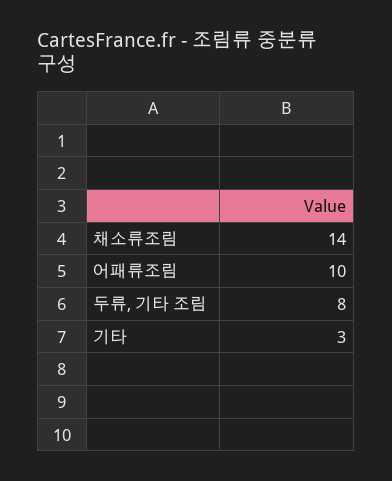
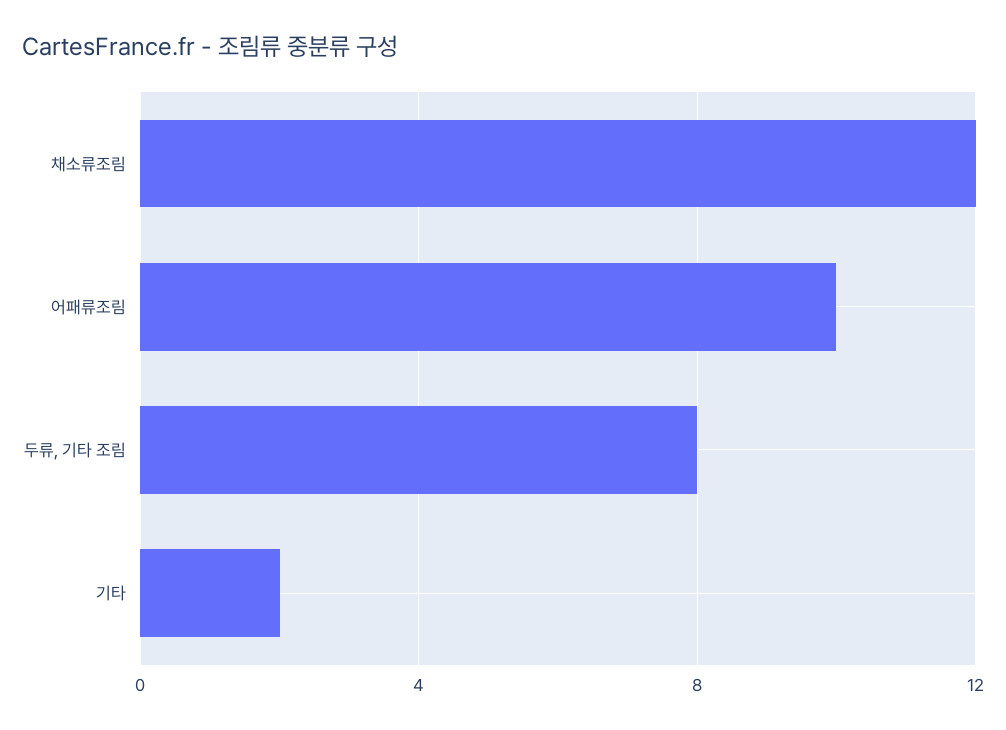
채소류조림: 14 -> 12
기타: 3 -> 2

